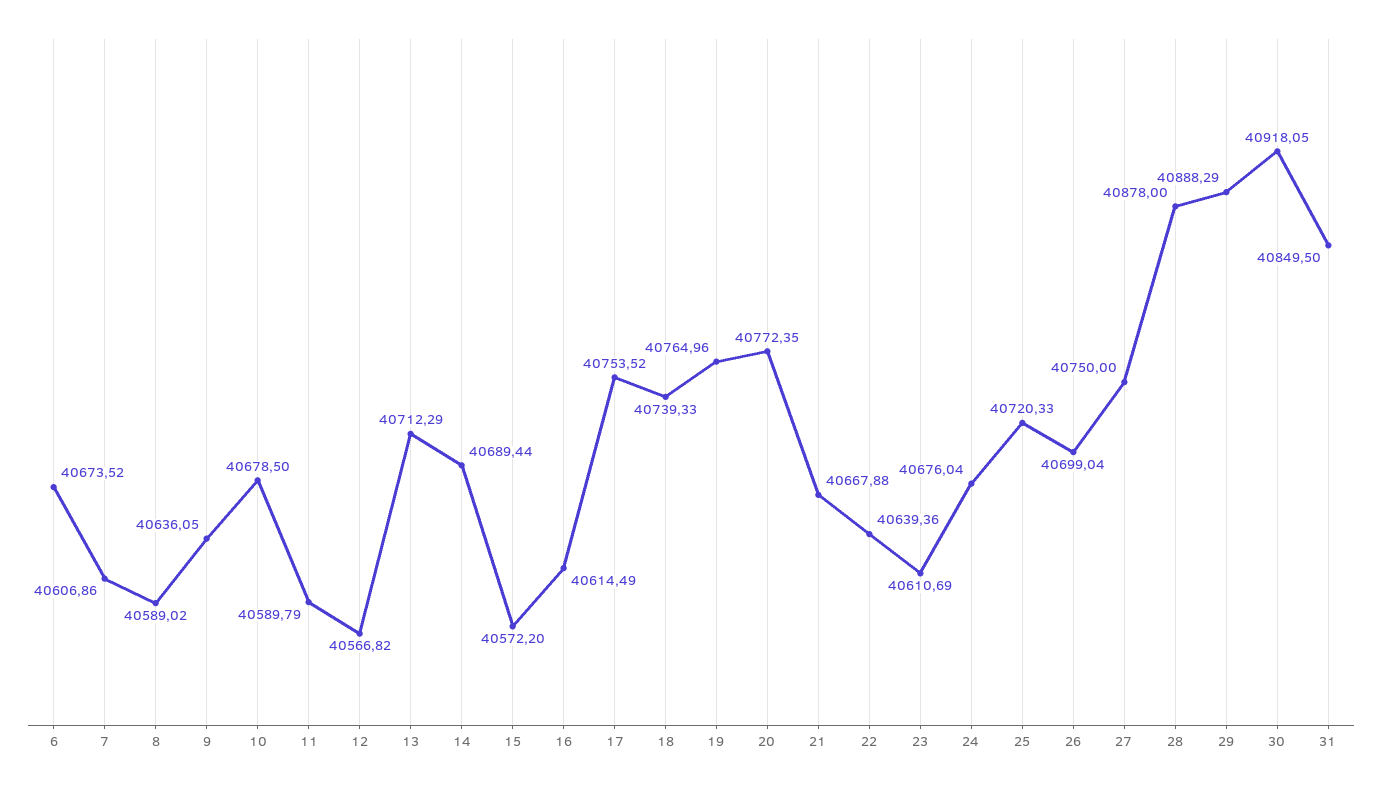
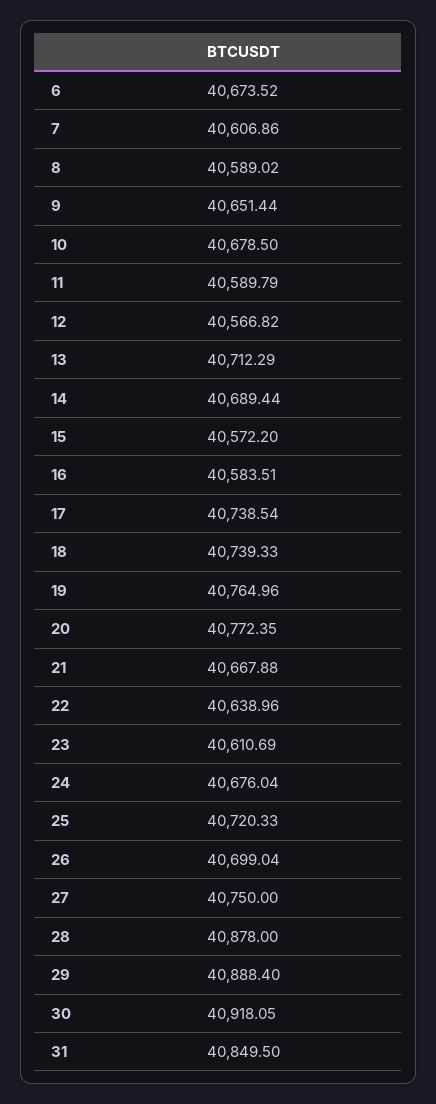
9: 40636.05 -> 40651.44
16: 40614.49 -> 40583.51
17: 40753.52 -> 40738.54
22: 40639.36 -> 40638.96
29: 40888.29 -> 40888.4

